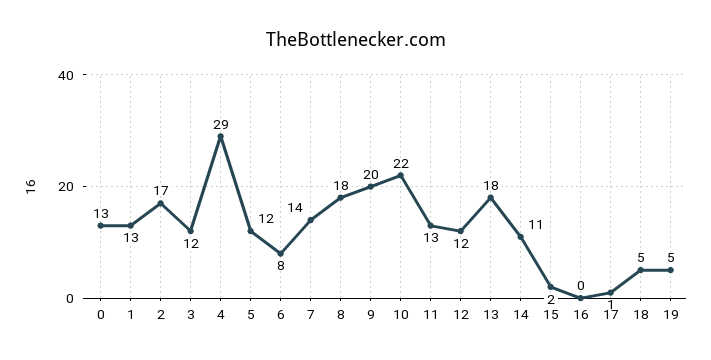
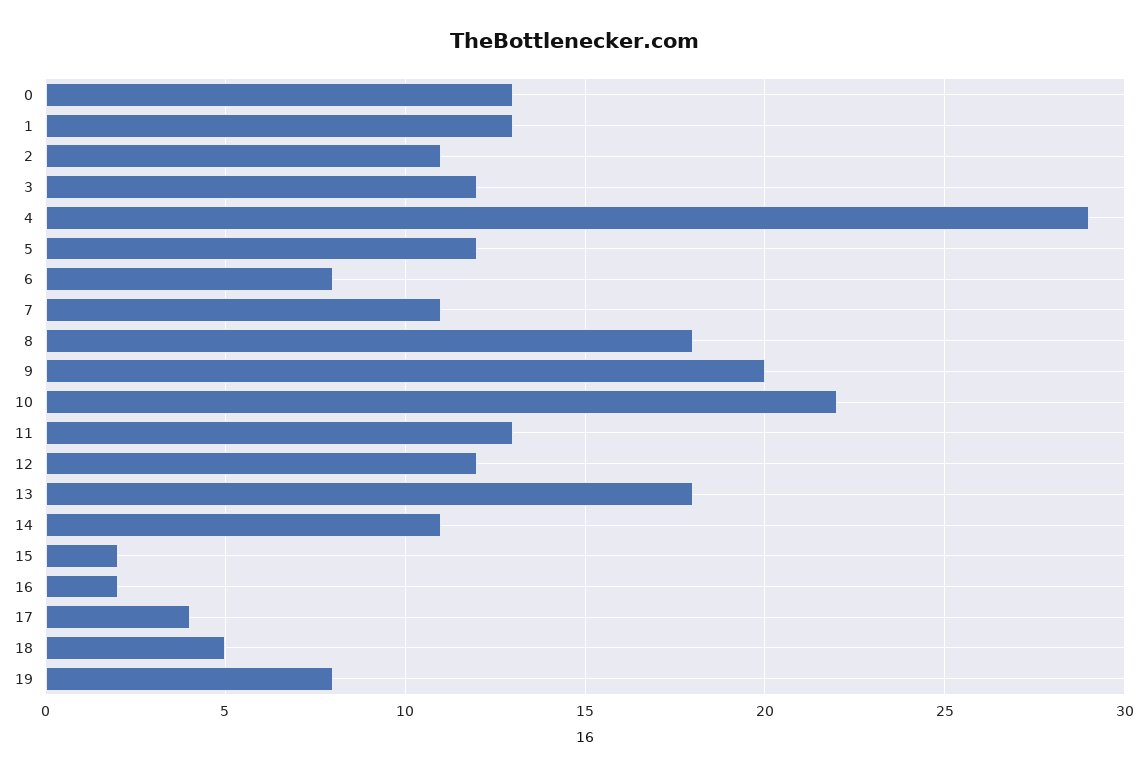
2: 17 -> 11
7: 14 -> 11
16: 0 -> 2
17: 1 -> 4
19: 5 -> 8

